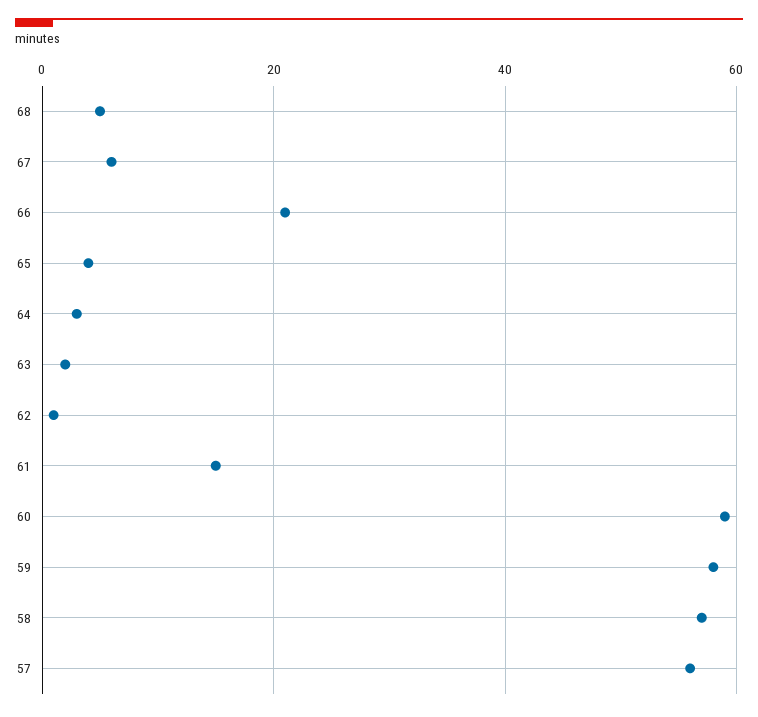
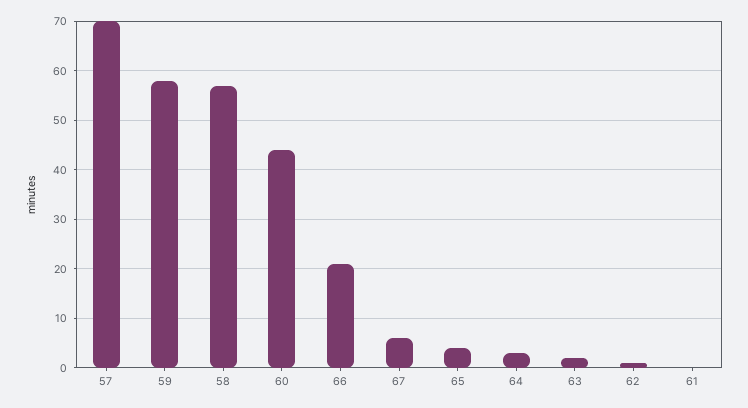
68: 5 -> none
61: 15 -> 0
60: 60 -> 45
57: 55 -> 70

